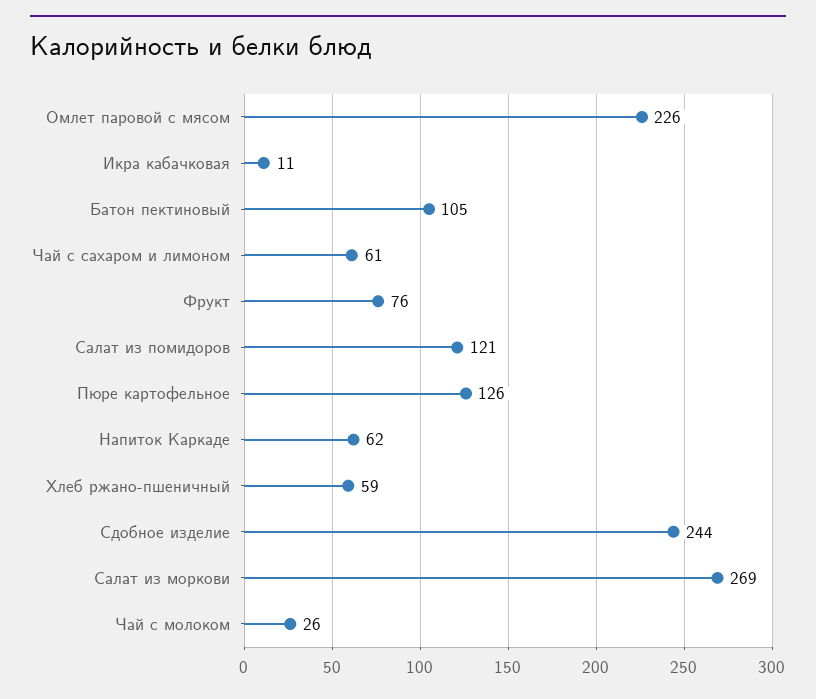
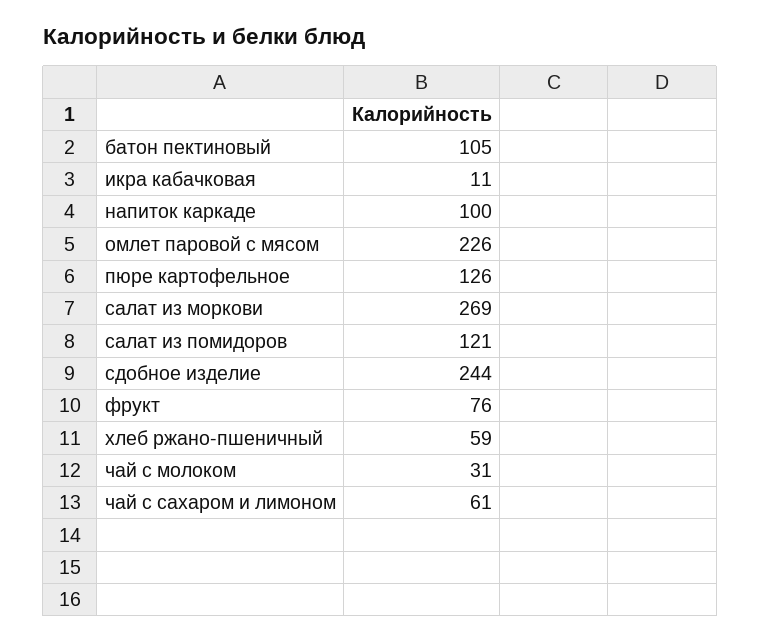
Напиток Каркаде: 62 -> 100
Чай с молоком: 26 -> 31

